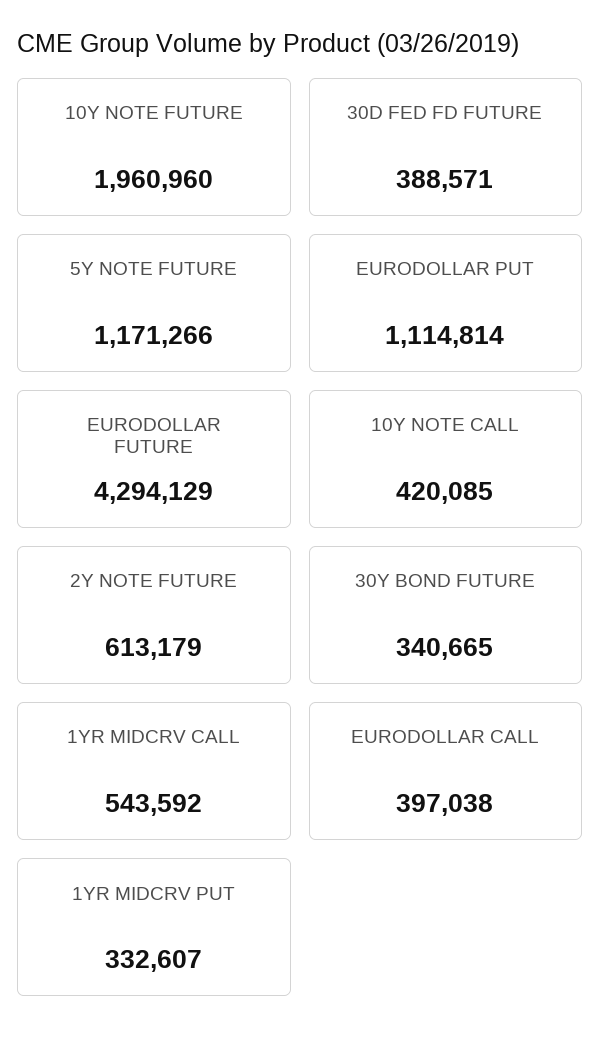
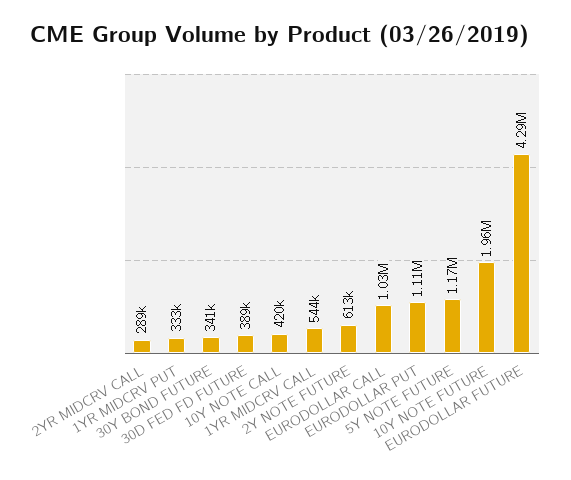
EURODOLLAR CALL: 397038 -> 1030000
2YR MIDCRV CALL: none -> 289000

